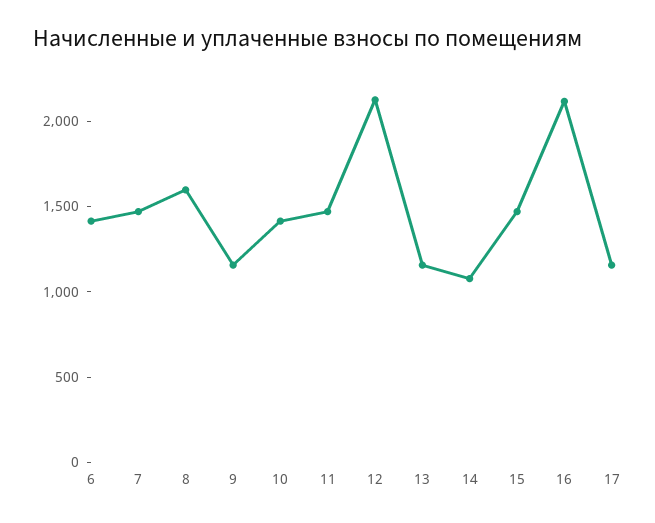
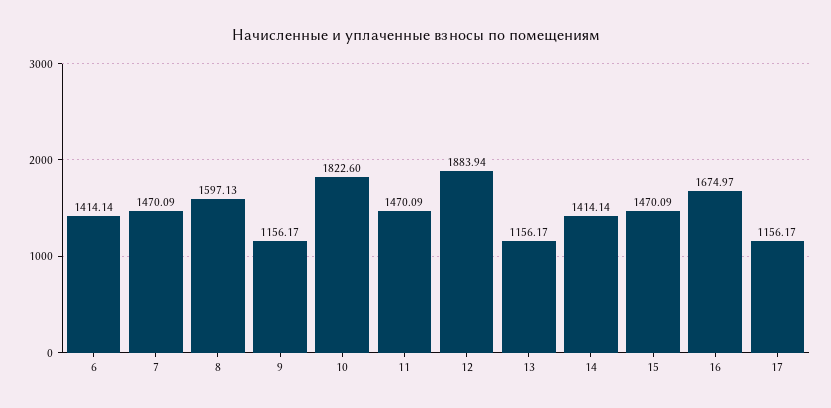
10: 1400 -> 1822.6
12: 2100 -> 1883.94
14: 1100 -> 1414.14
16: 2100 -> 1674.97

